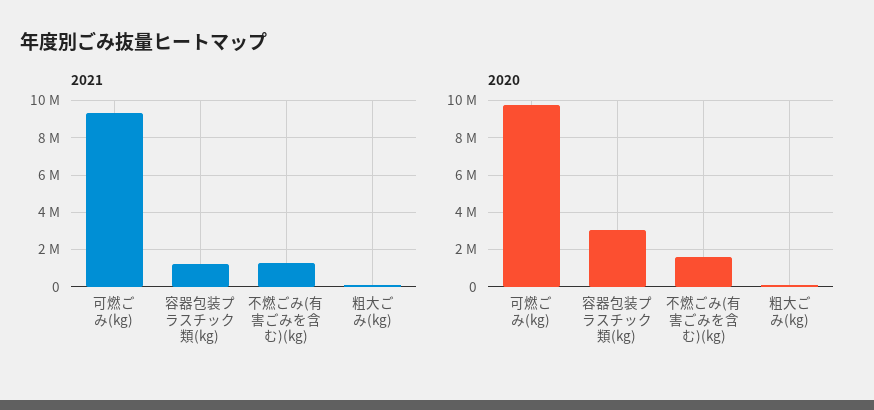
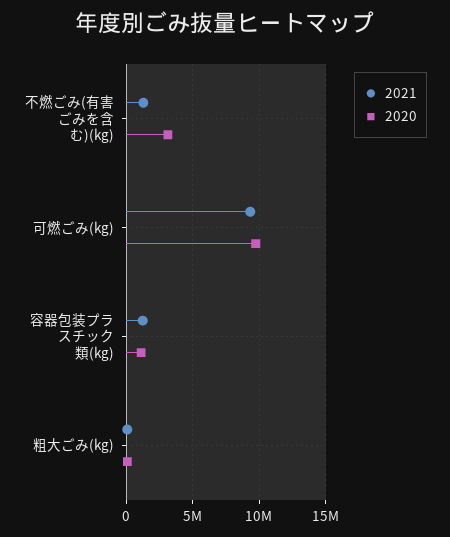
2020, 容器包装プラスチック類(kg): 3000000 -> 1000000
2020, 不燃ごみ(有害ごみを含む)(kg): 1500000 -> 3000000

